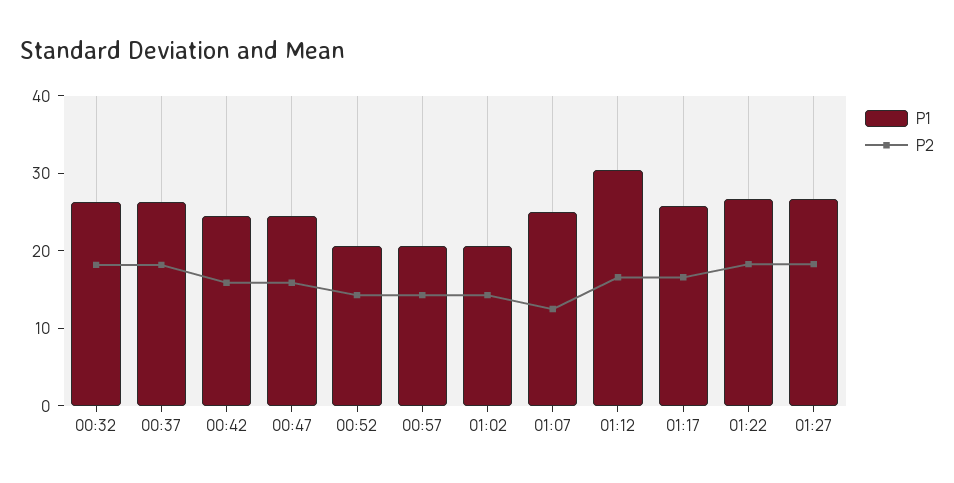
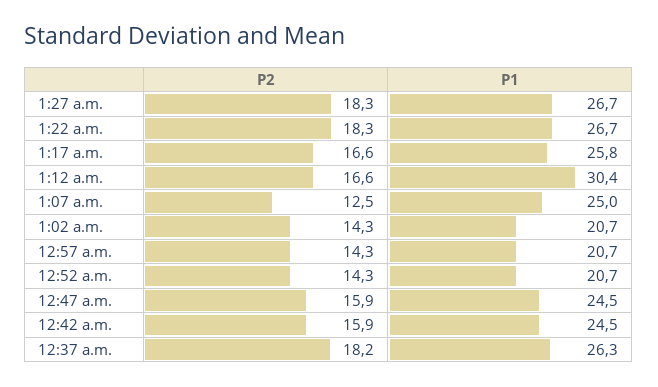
P1, 00:32: 26 -> none
P2, 00:32: 18 -> none

